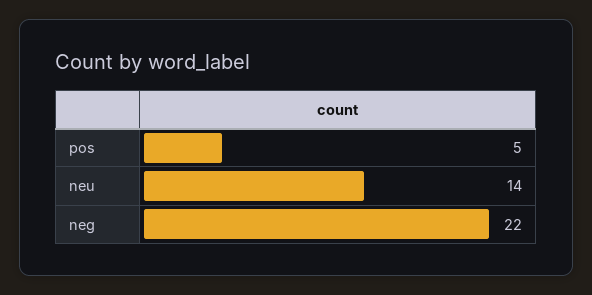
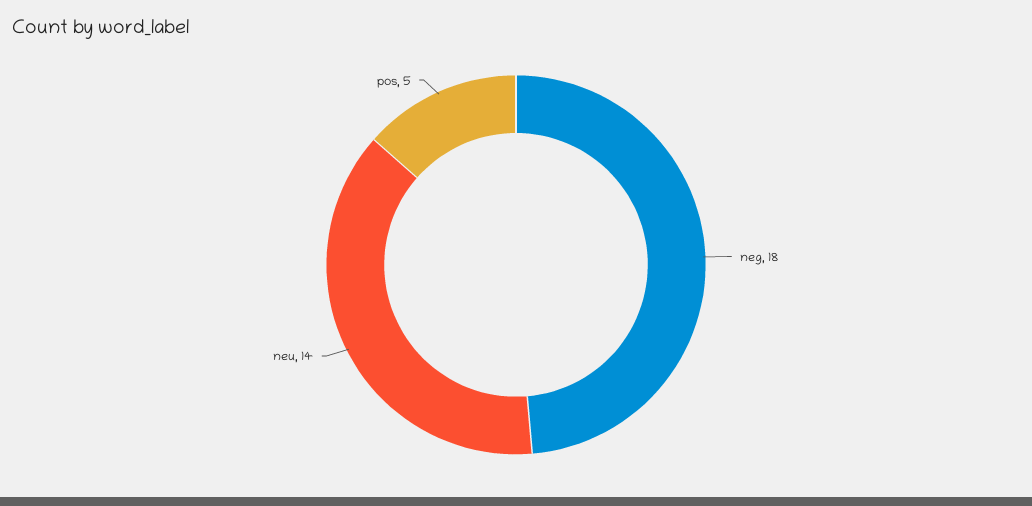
neg: 22 -> 18

